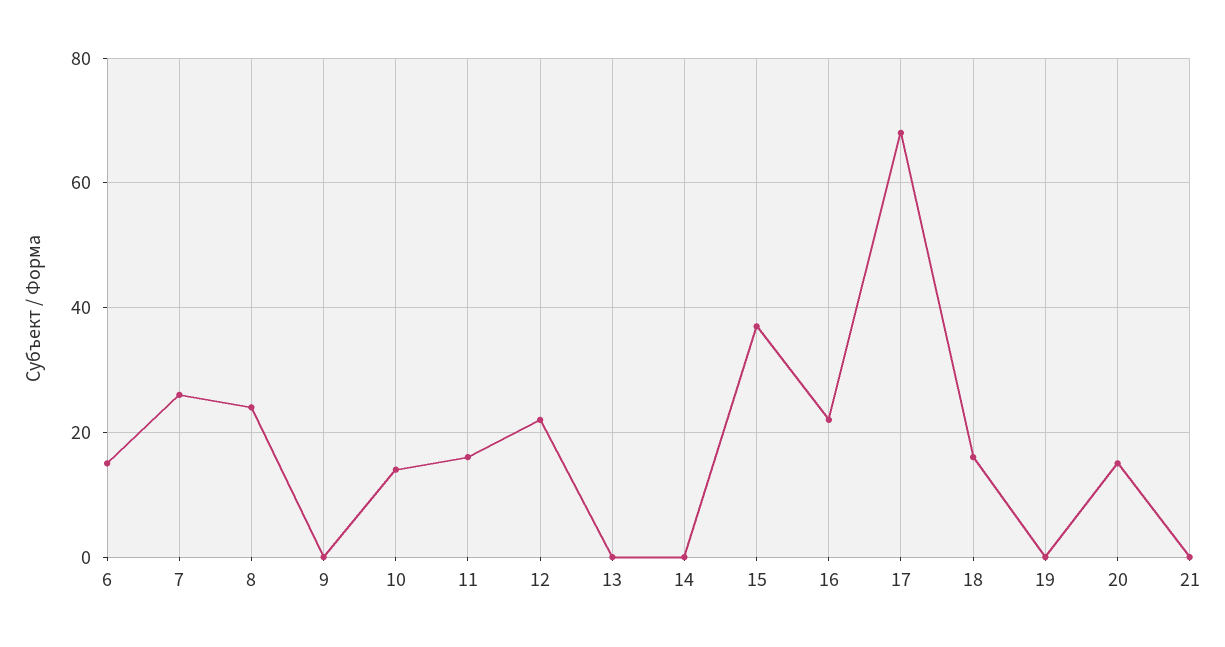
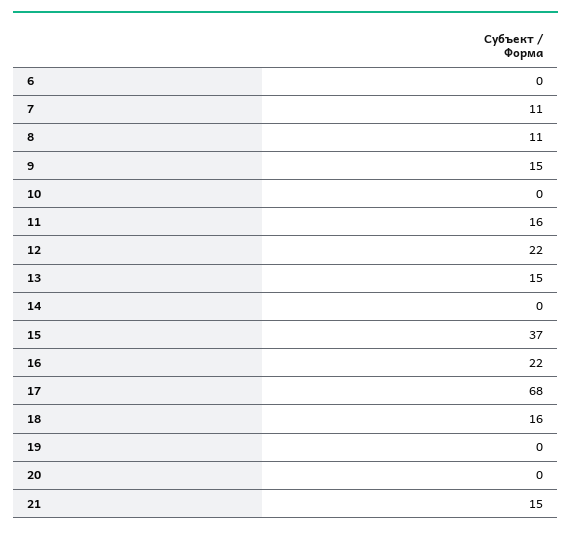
6: 15 -> 0
7: 25 -> 11
8: 25 -> 11
9: 0 -> 15
10: 15 -> 0
13: 0 -> 15
20: 15 -> 0
21: 0 -> 15

